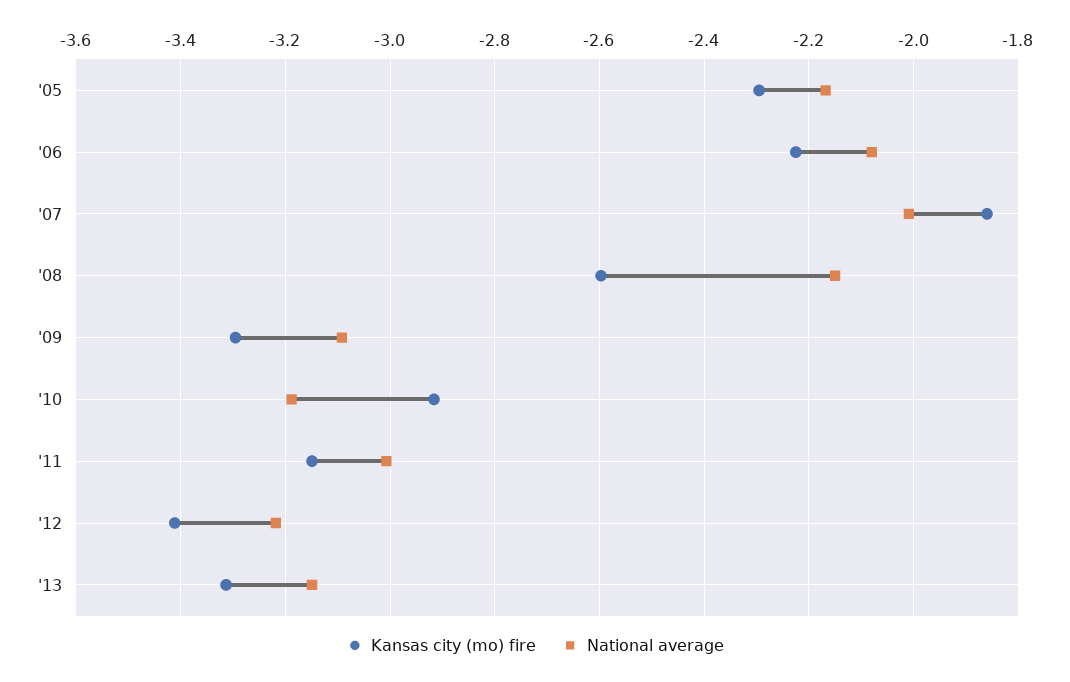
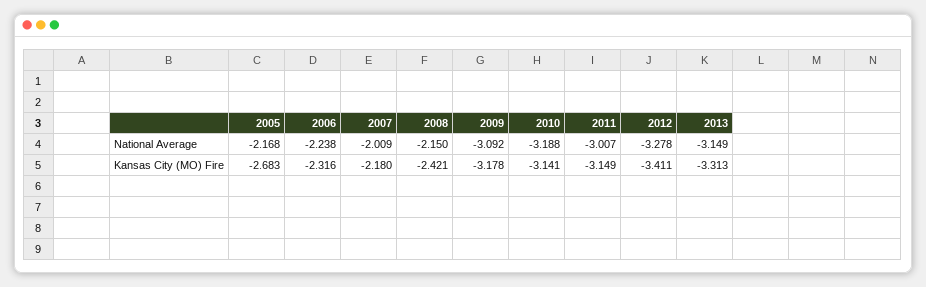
Kansas city (mo) fire, '05: -2.3 -> -2.683
Kansas city (mo) fire, '06: -2.22 -> -2.316
National average, '06: -2.08 -> -2.238
Kansas city (mo) fire, '07: -1.86 -> -2.18
Kansas city (mo) fire, '08: -2.6 -> -2.421
Kansas city (mo) fire, '09: -3.3 -> -3.178
Kansas city (mo) fire, '10: -2.92 -> -3.141
National average, '12: -3.22 -> -3.278

